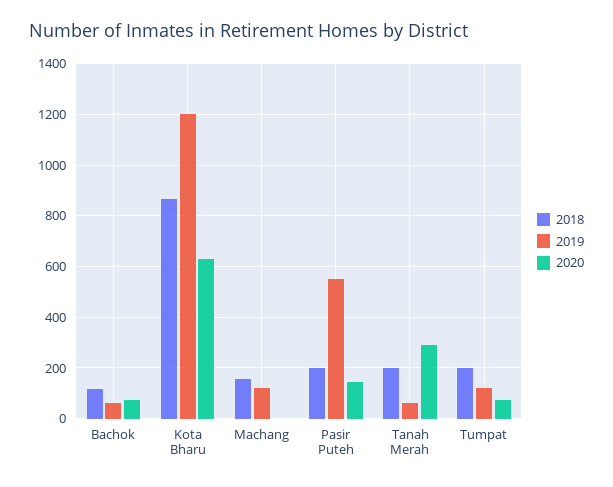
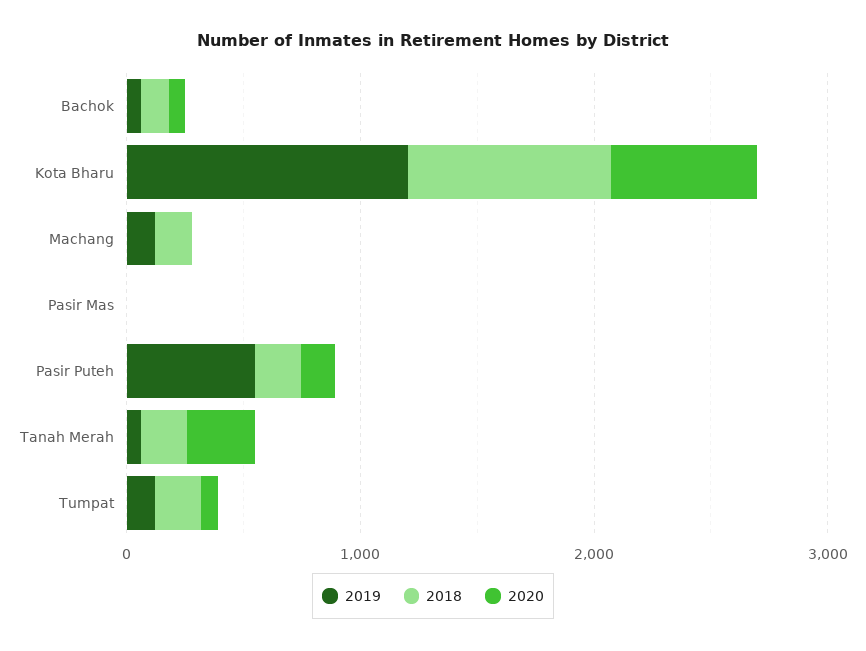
2019, Pasir Mas: none -> 0
2018, Pasir Mas: none -> 0
2020, Pasir Mas: none -> 0

